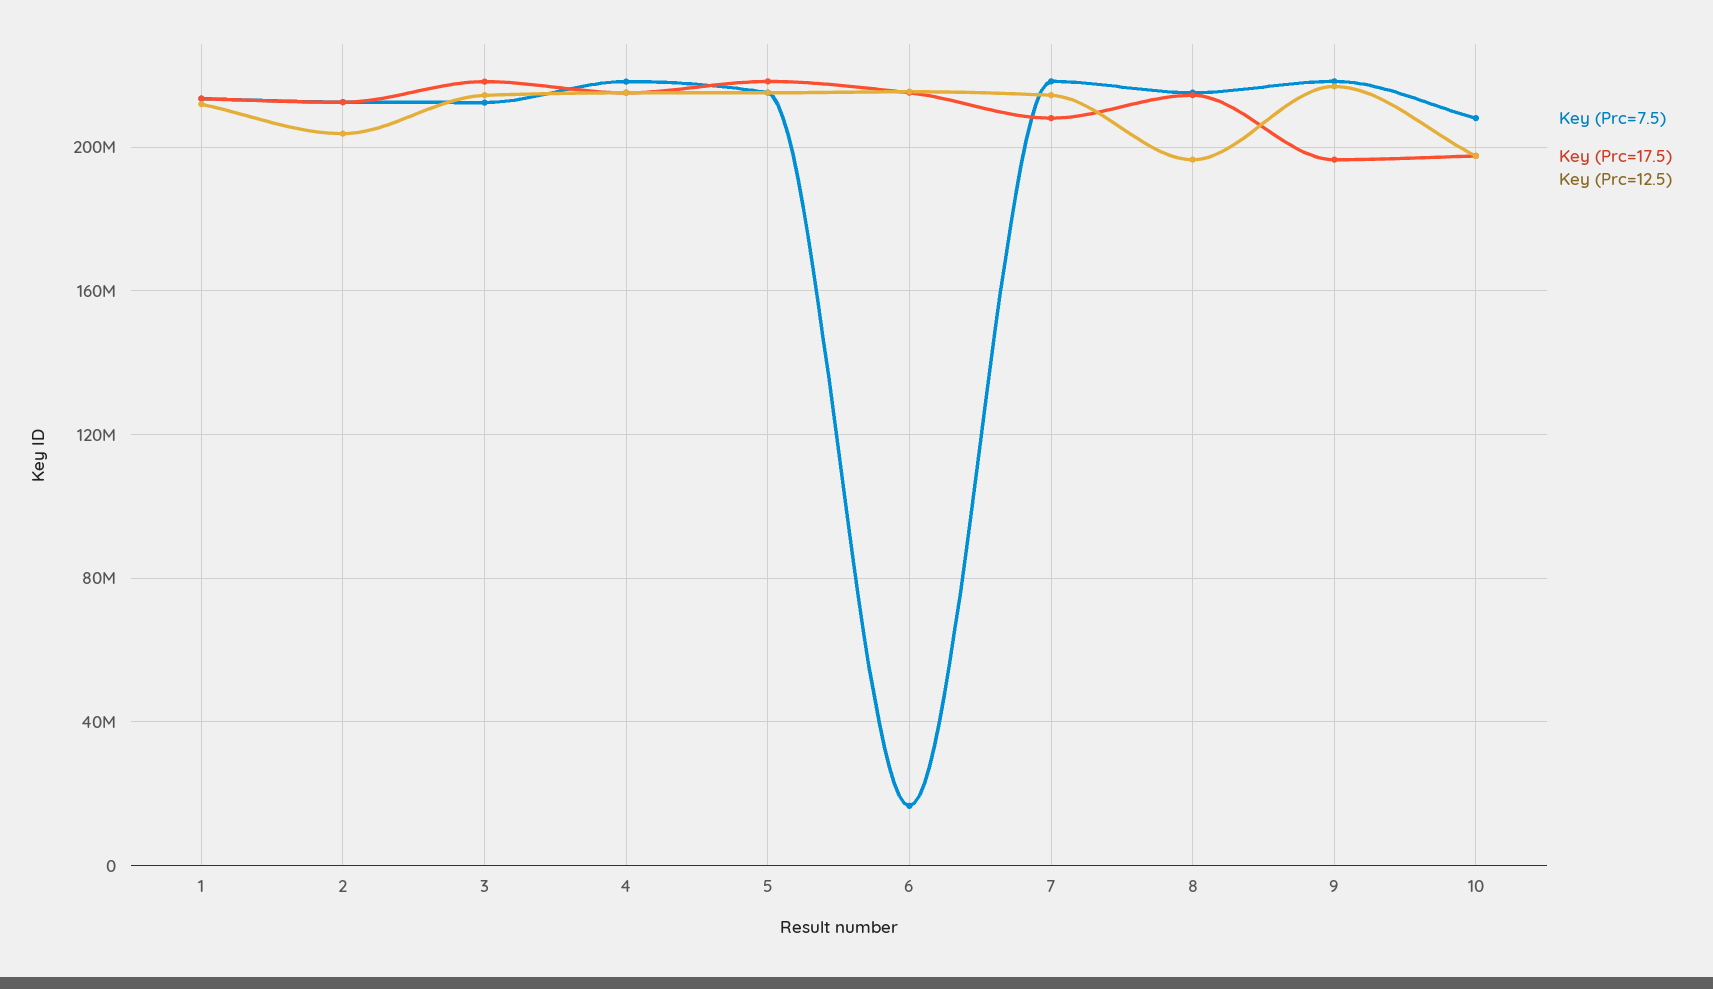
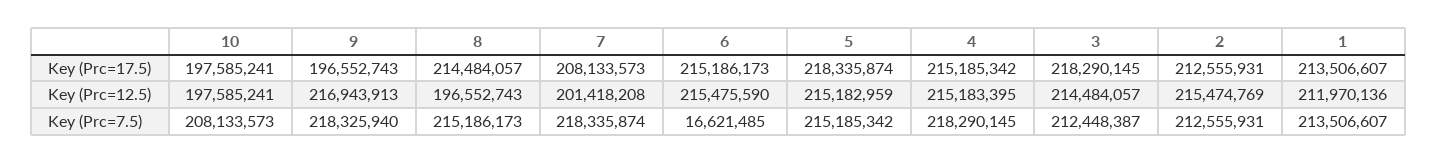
Key (Prc=12.5), 2: 205000000 -> 215474769
Key (Prc=12.5), 7: 215000000 -> 201418208

